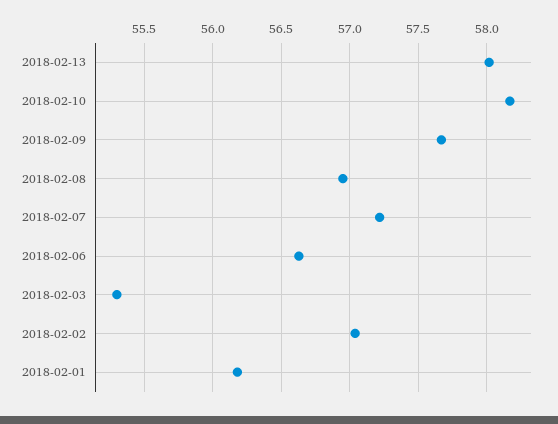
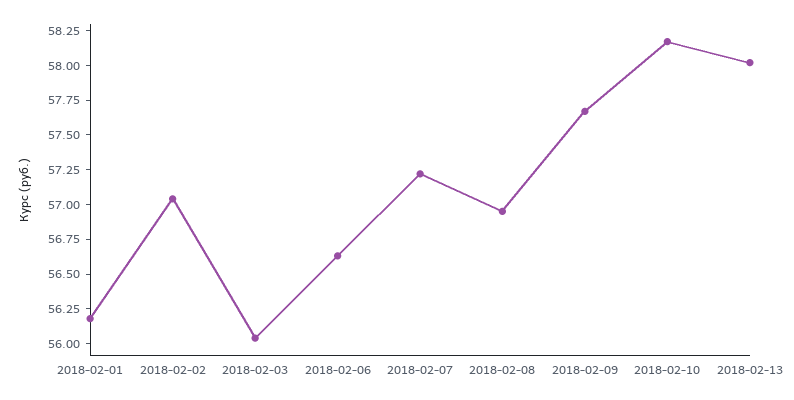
2018-02-03: 55.3 -> 56

